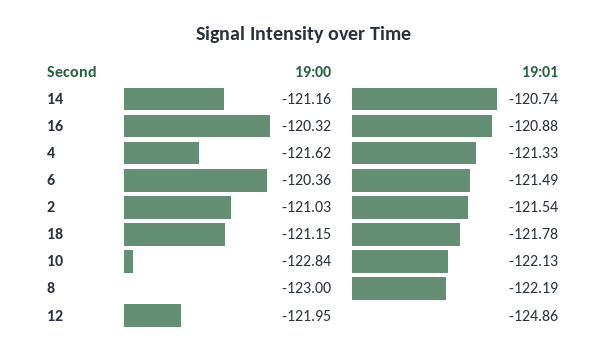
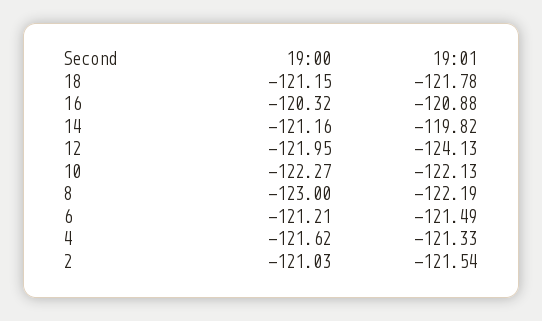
19:01, 14: -120.74 -> -119.82
19:00, 6: -120.36 -> -121.21
19:00, 10: -122.84 -> -122.27
19:01, 12: -124.86 -> -124.13

